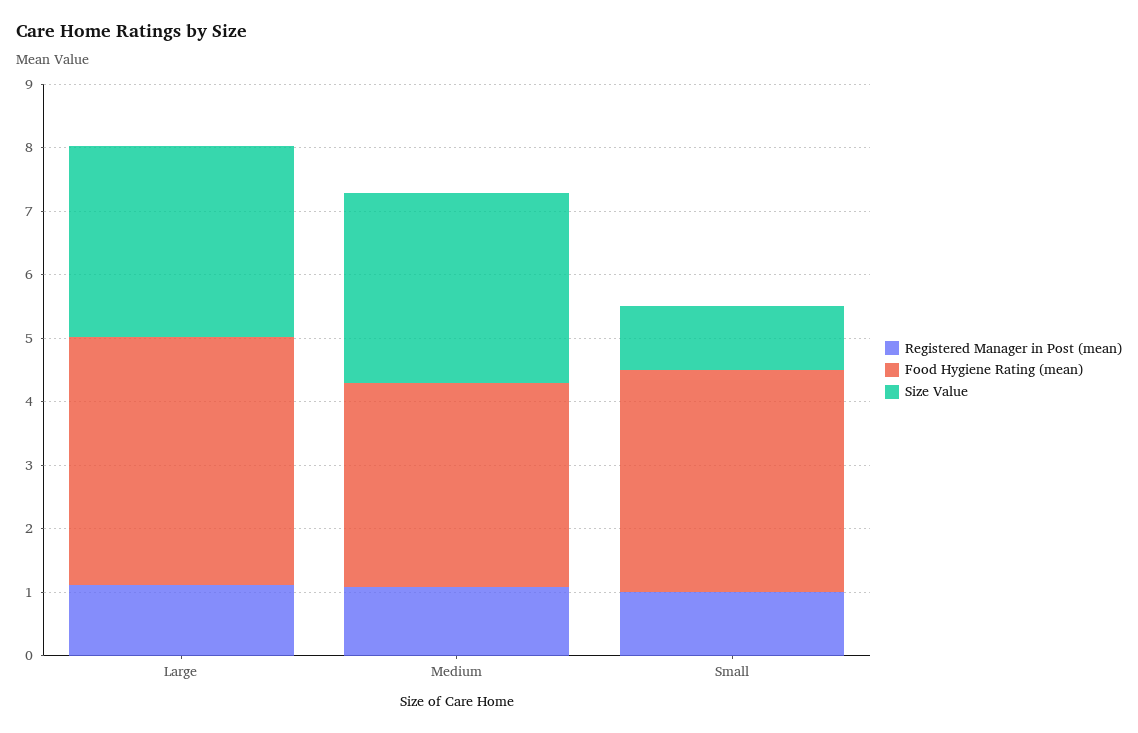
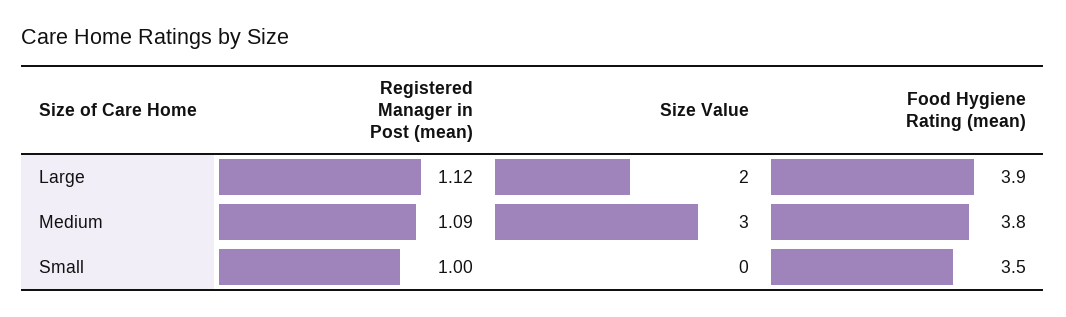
Size Value, Large: 3 -> 2
Food Hygiene Rating (mean), Medium: 3.2 -> 3.8
Size Value, Small: 1 -> 0

